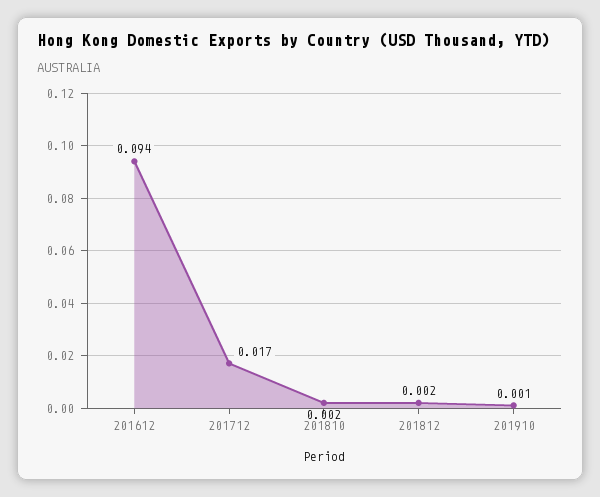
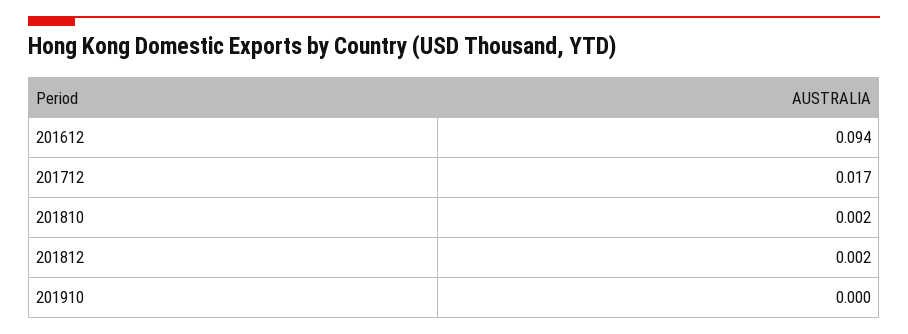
201910: 0.001 -> 0

